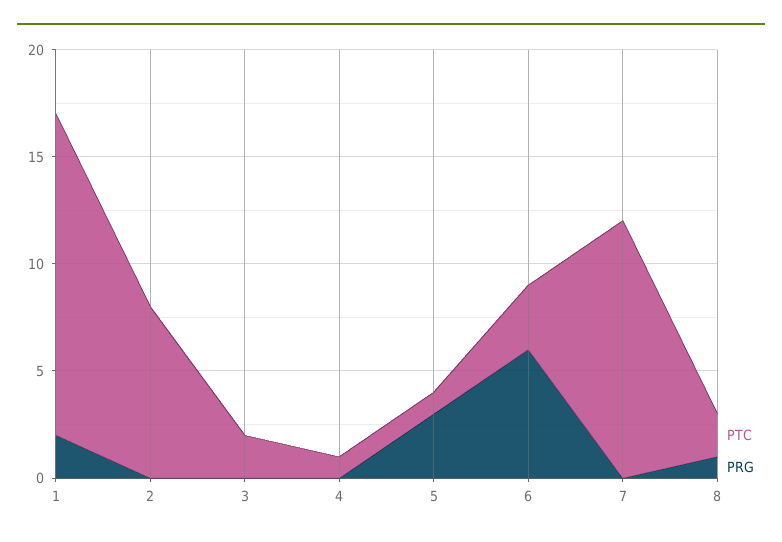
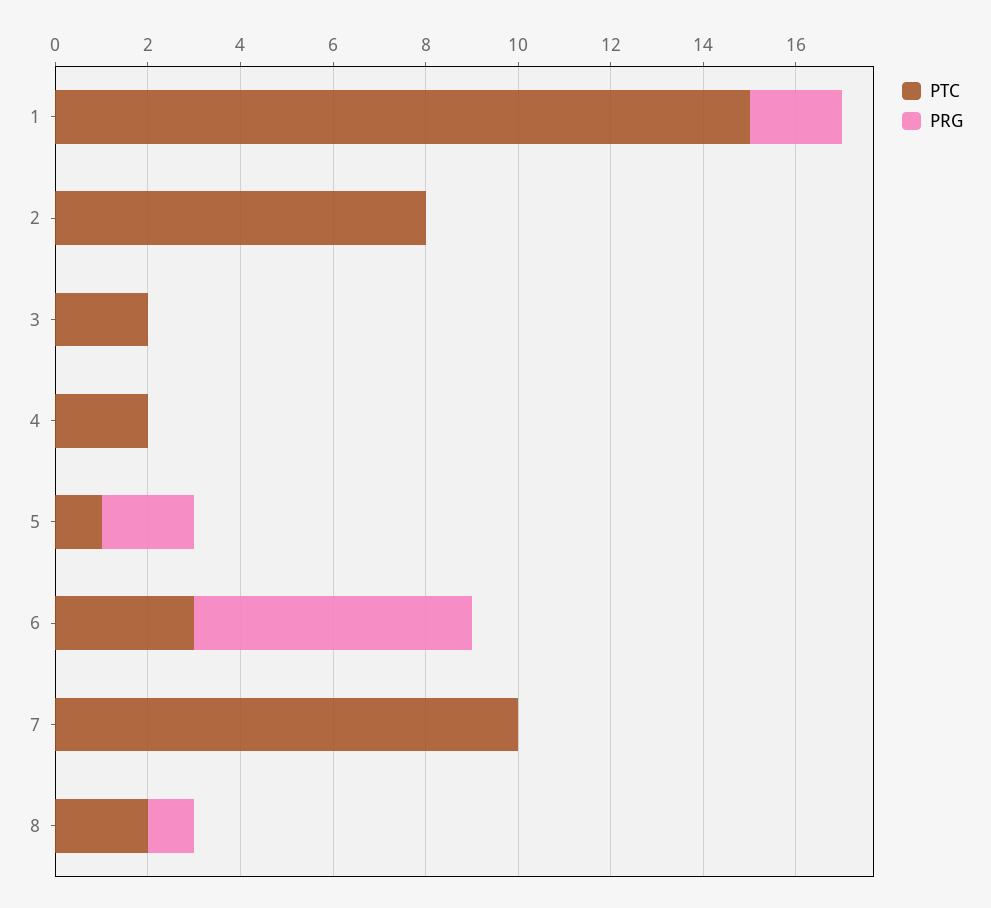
PTC, 4: 1 -> 2
PRG, 5: 3 -> 2
PTC, 7: 12 -> 10

